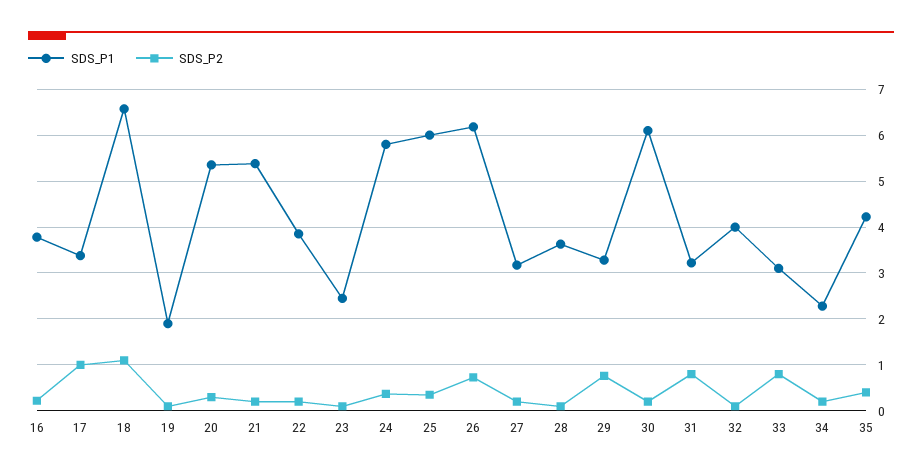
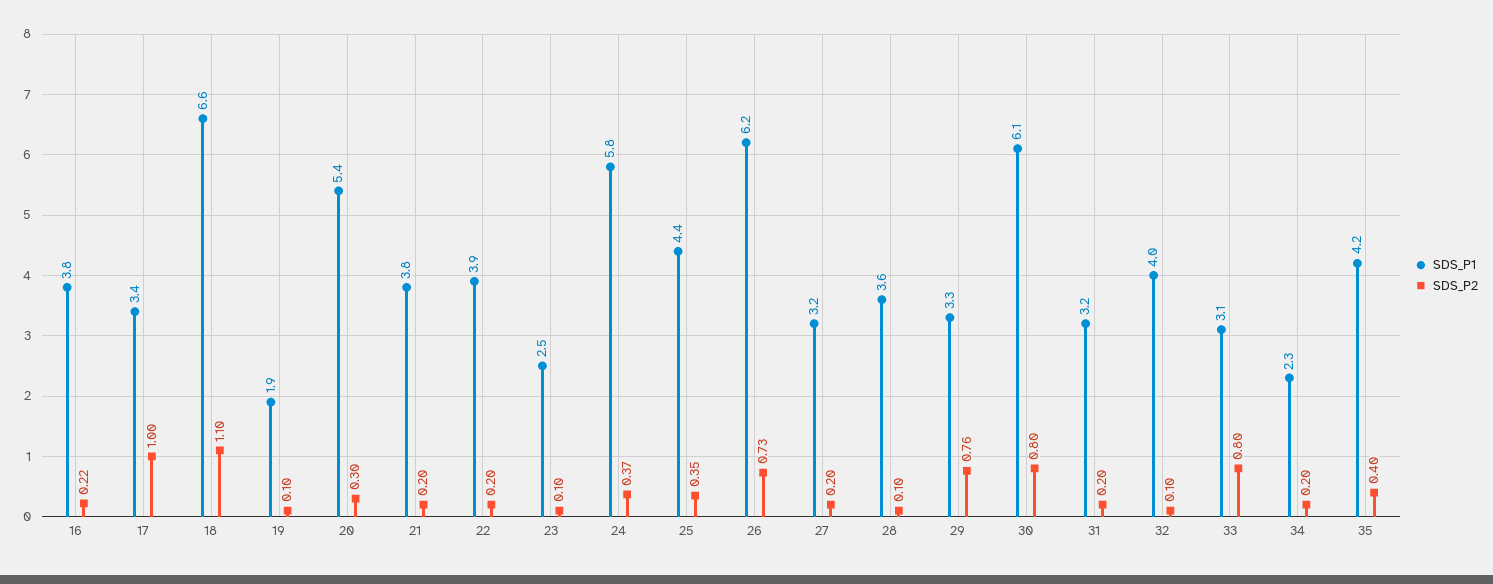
SDS_P1, 21: 5.4 -> 3.8
SDS_P1, 25: 6 -> 4.4
SDS_P2, 30: 0.2 -> 0.8
SDS_P2, 31: 0.8 -> 0.2

